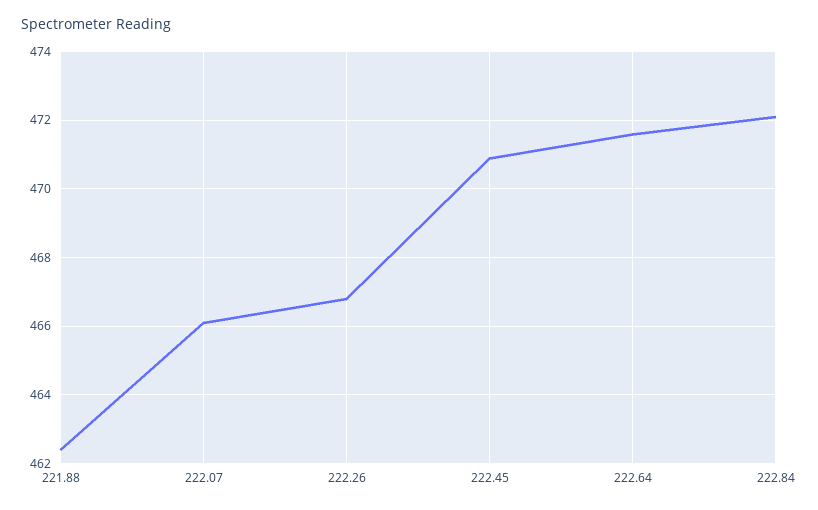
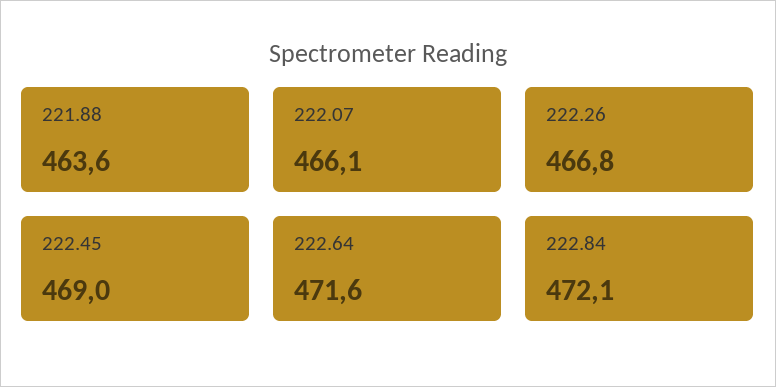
221.88: 462.5 -> 463.6
222.45: 471 -> 469

